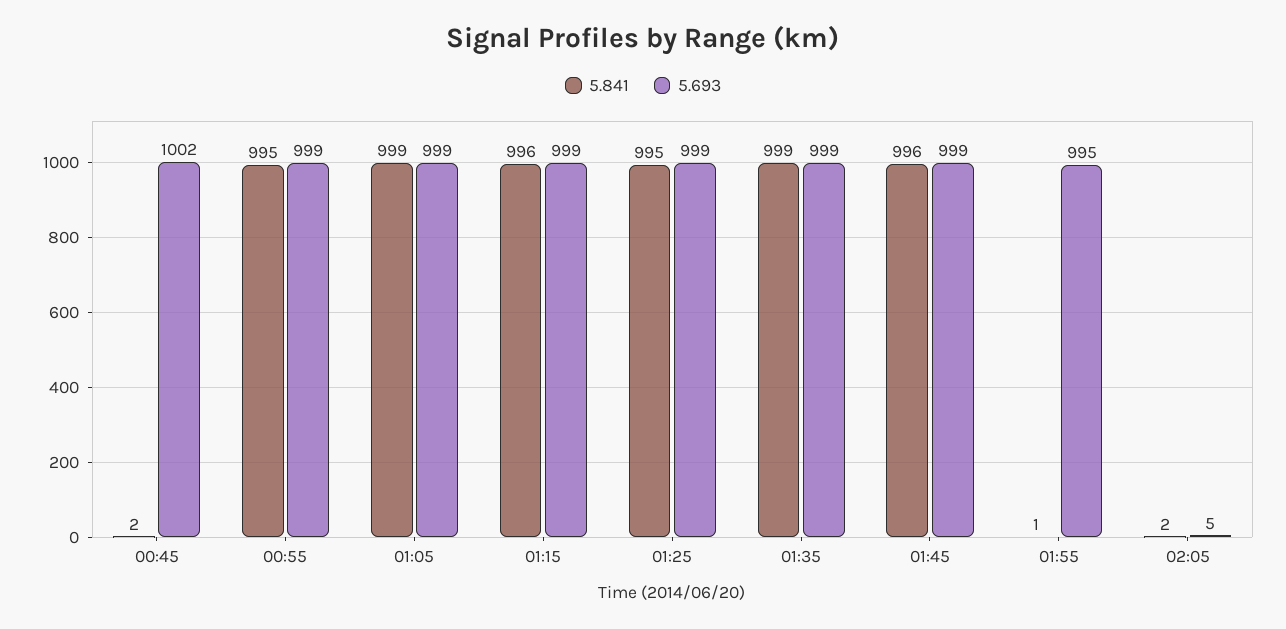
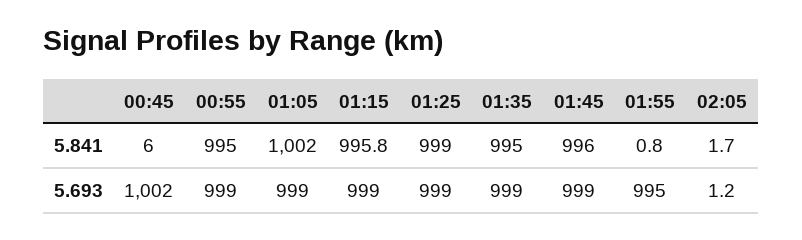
5.841, 00:45: 2 -> 6
5.841, 01:05: 999 -> 1002
5.841, 01:25: 995 -> 999
5.841, 01:35: 999 -> 995
5.693, 02:05: 5 -> 1.2

